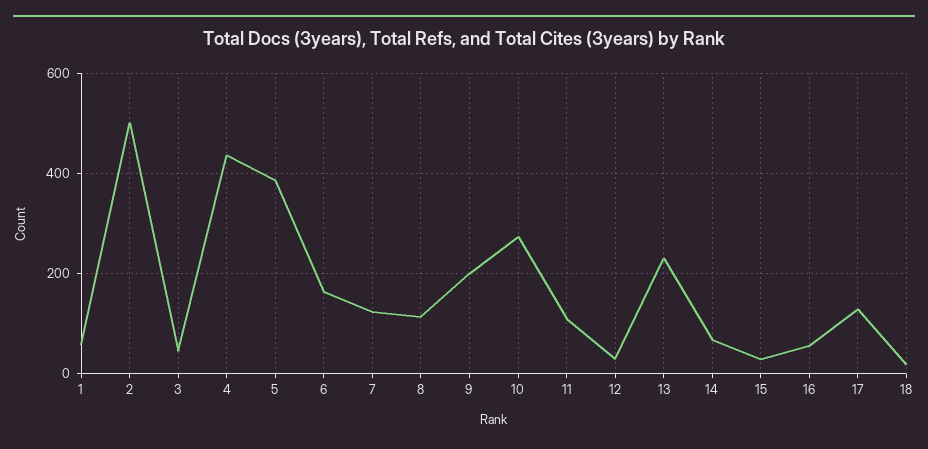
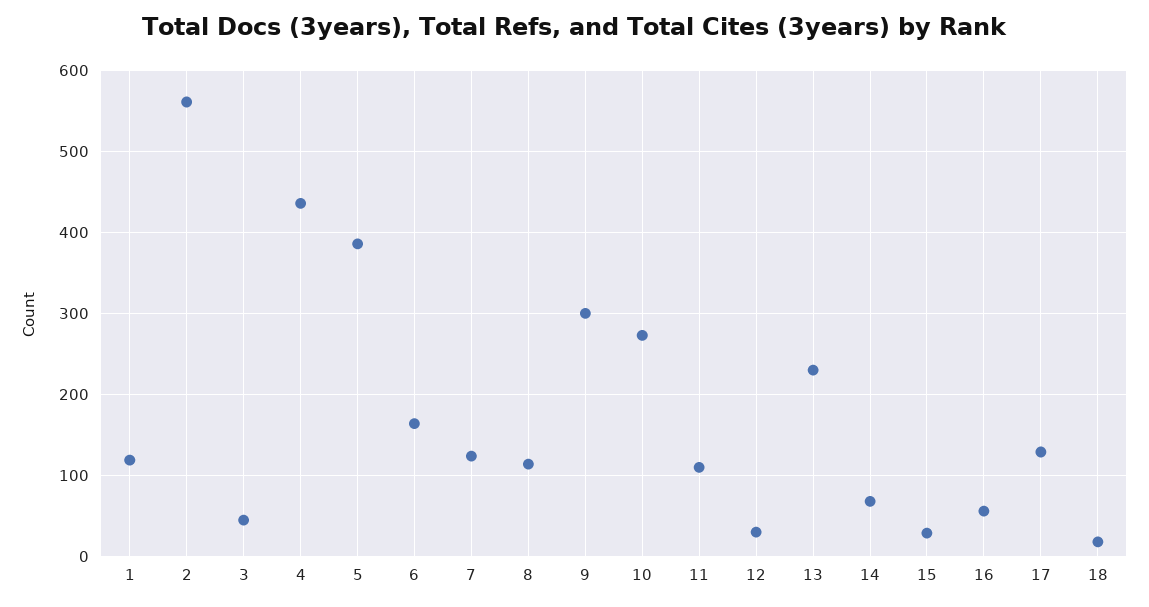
1: 60 -> 120
2: 500 -> 560
9: 200 -> 300

